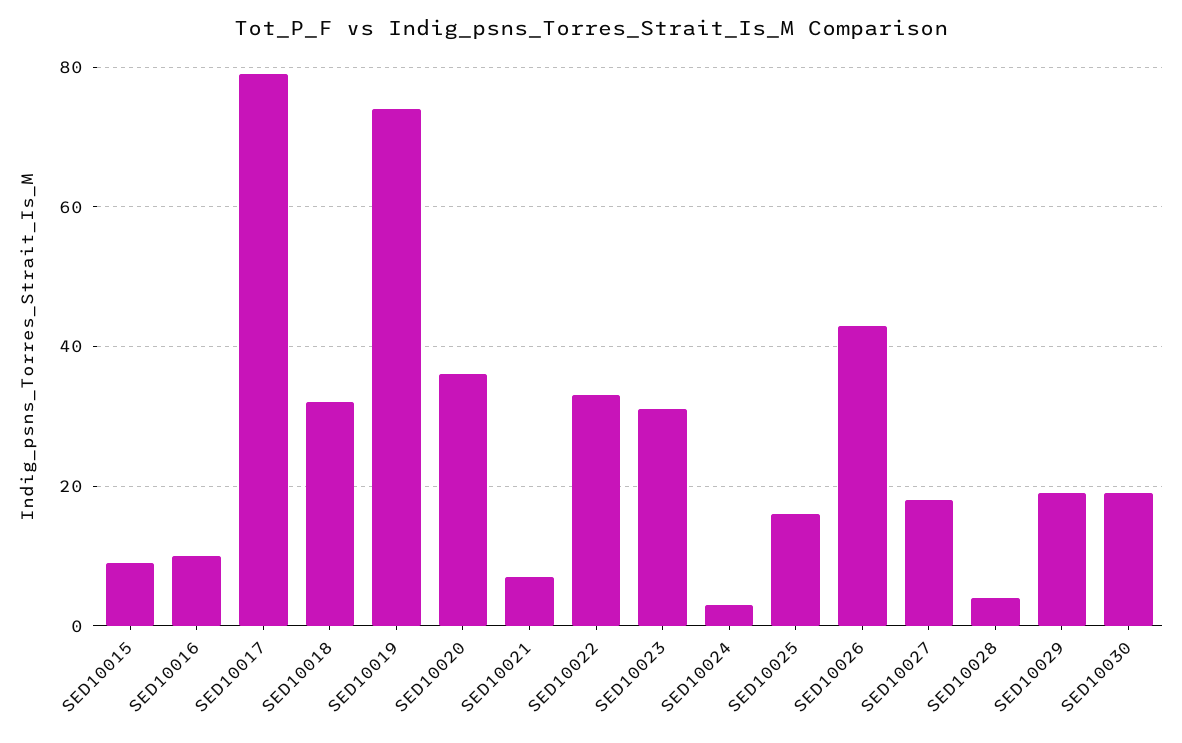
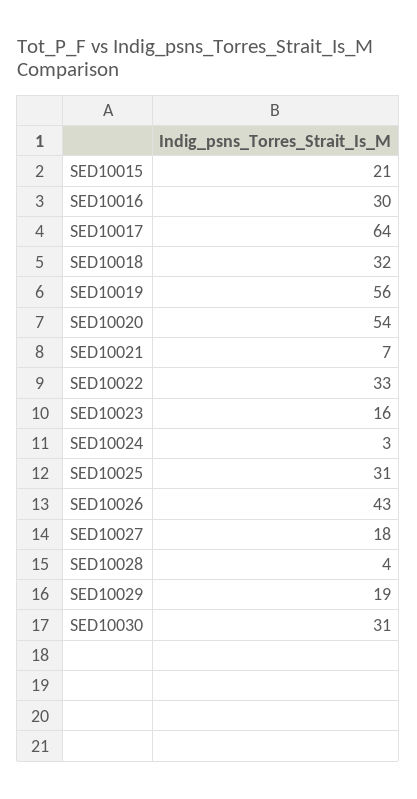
SED10015: 10 -> 21
SED10016: 10 -> 30
SED10017: 80 -> 64
SED10019: 75 -> 56
SED10020: 35 -> 54
SED10023: 30 -> 16
SED10025: 15 -> 31
SED10030: 20 -> 31

